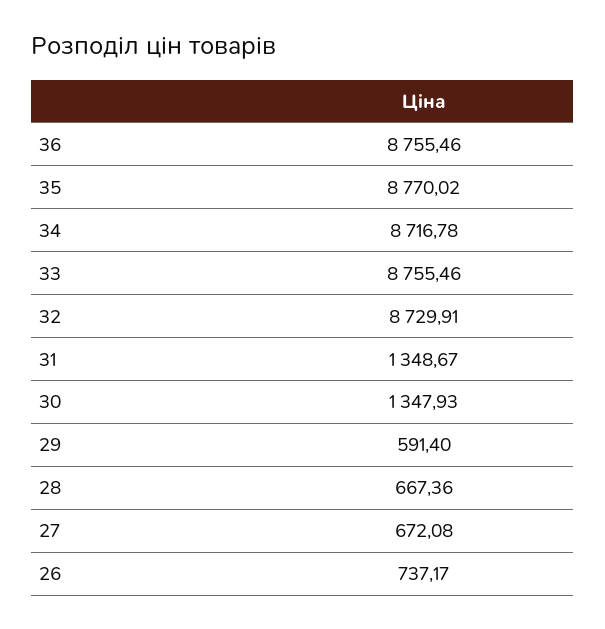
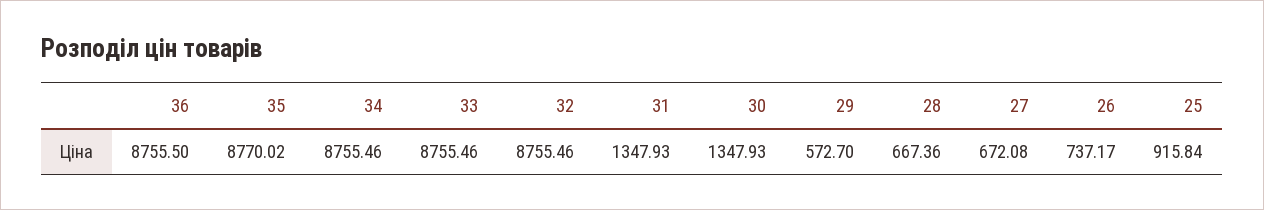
36: 8755.46 -> 8755.5
34: 8716.78 -> 8755.46
32: 8729.91 -> 8755.46
31: 1348.67 -> 1347.93
29: 591.4 -> 572.7
25: none -> 915.84

